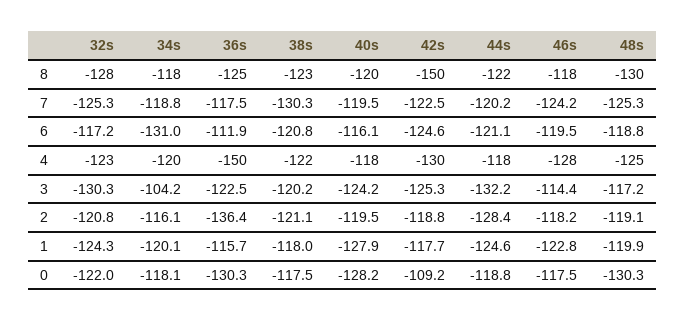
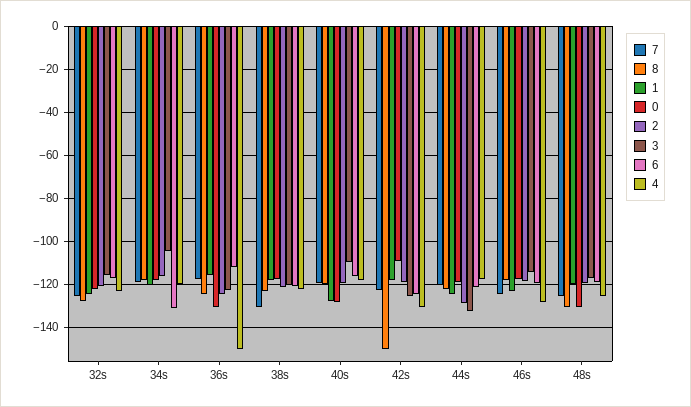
3, 32s: -130.3 -> -115
3, 40s: -124.2 -> -110
2, 36s: -136.4 -> -125

